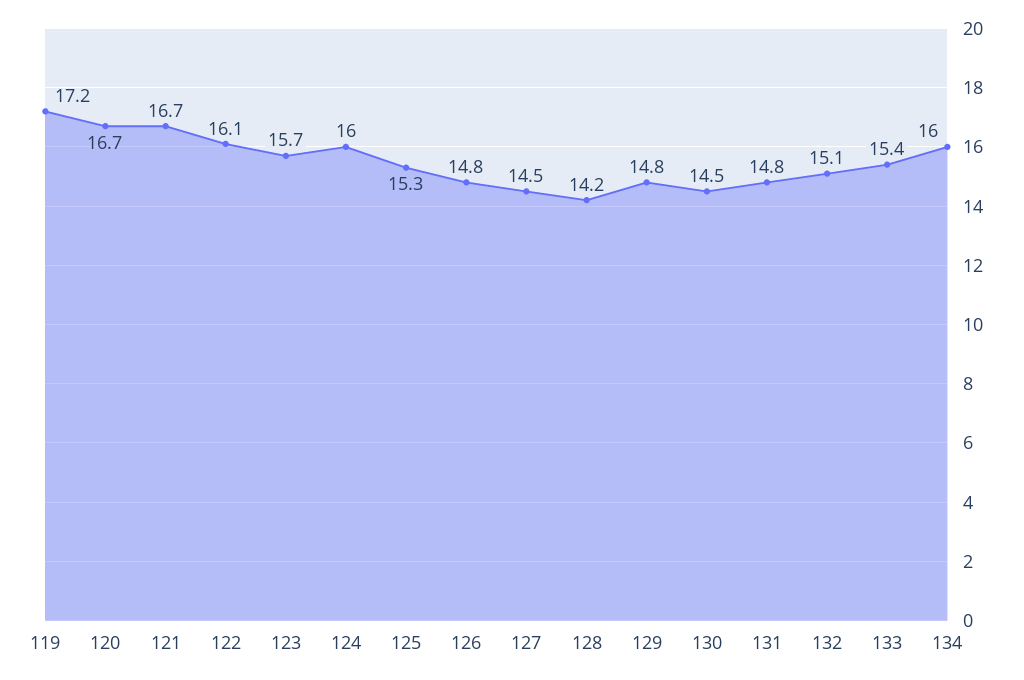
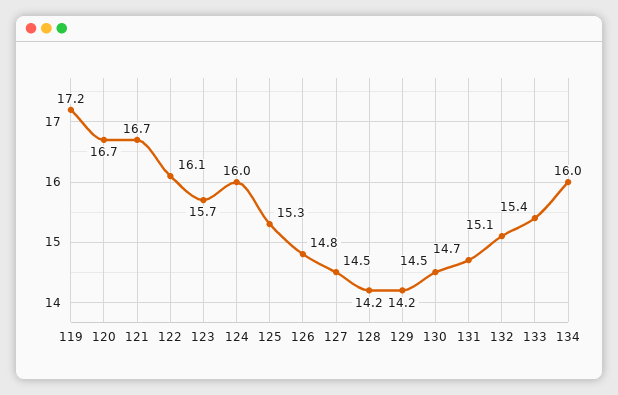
129: 14.8 -> 14.2
131: 14.8 -> 14.7

